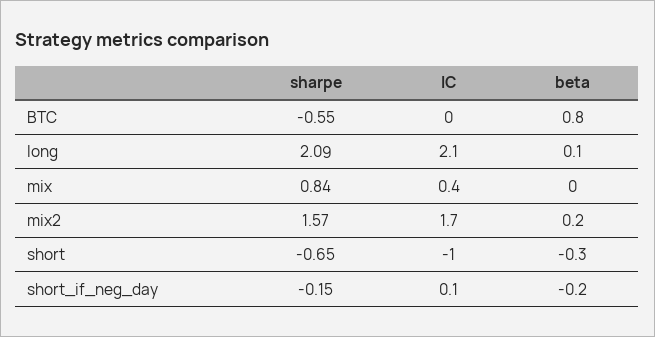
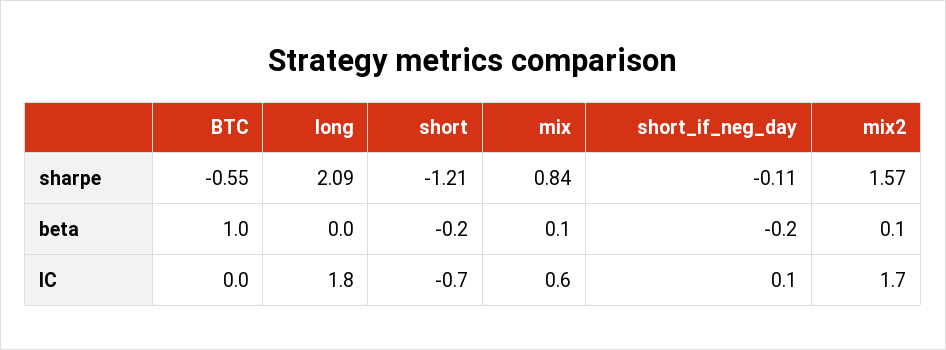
beta, BTC: 0.8 -> 1
IC, long: 2.1 -> 1.8
beta, long: 0.1 -> 0
IC, mix: 0.4 -> 0.6
beta, mix: 0 -> 0.1
beta, mix2: 0.2 -> 0.1
sharpe, short: -0.65 -> -1.21
IC, short: -1 -> -0.7
beta, short: -0.3 -> -0.2
sharpe, short_if_neg_day: -0.15 -> -0.11

